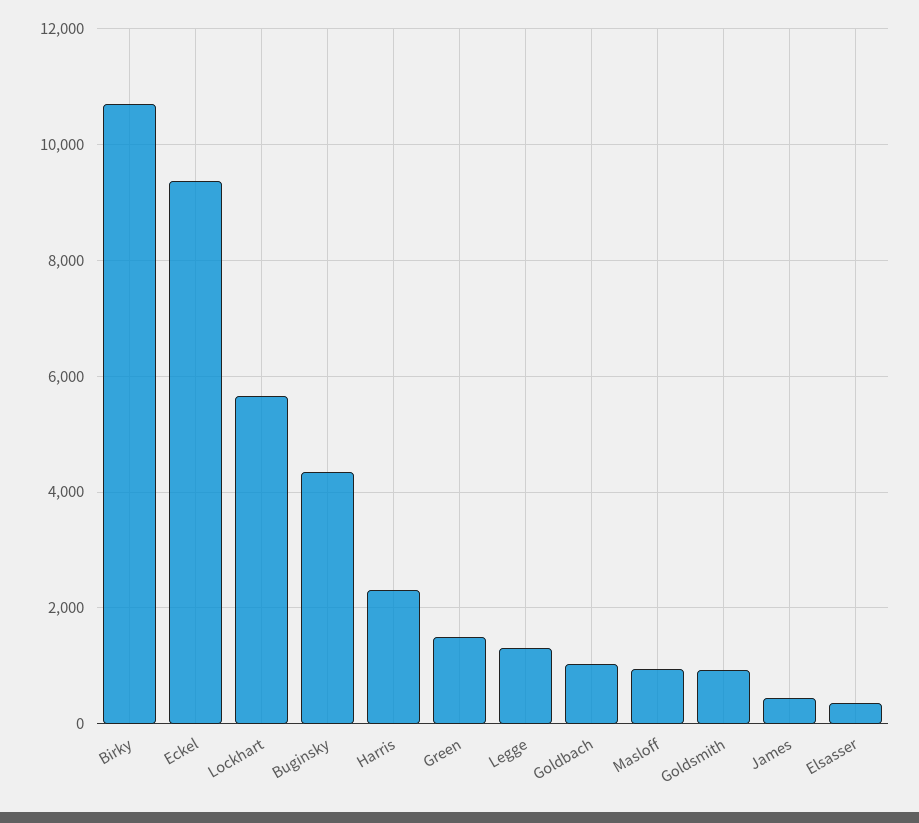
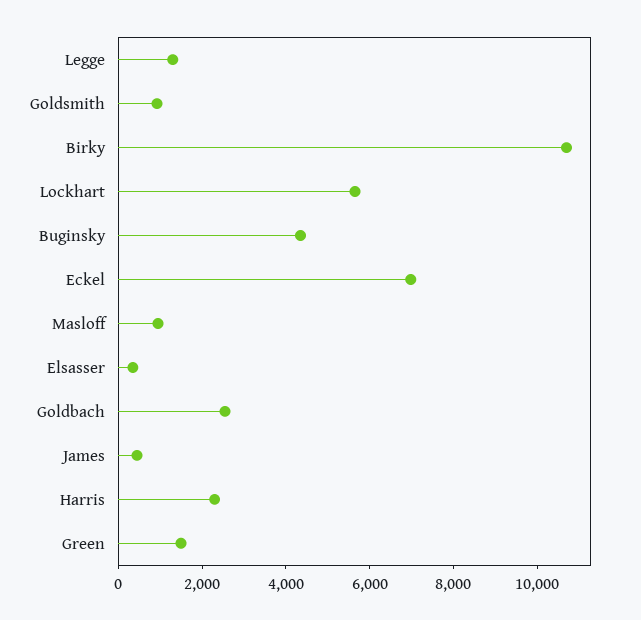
Eckel: 9400 -> 7000
Goldbach: 1000 -> 2500

